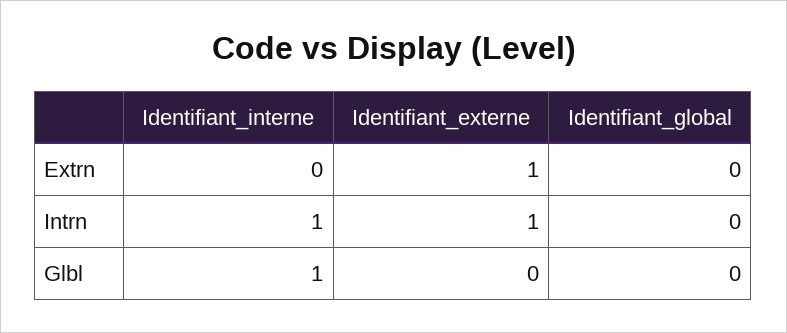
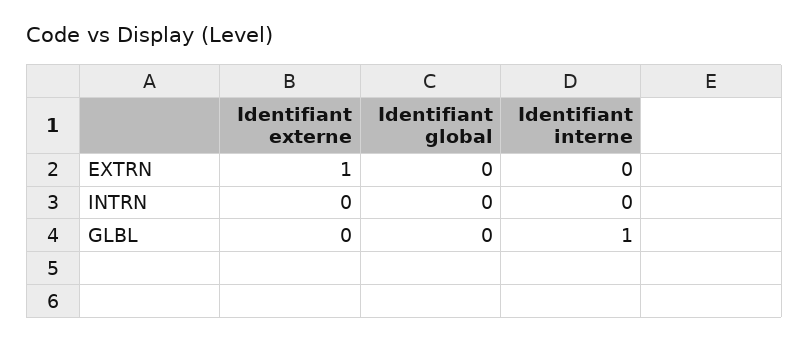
Identifiant_interne, Intrn: 1 -> 0
Identifiant_externe, Intrn: 1 -> 0

